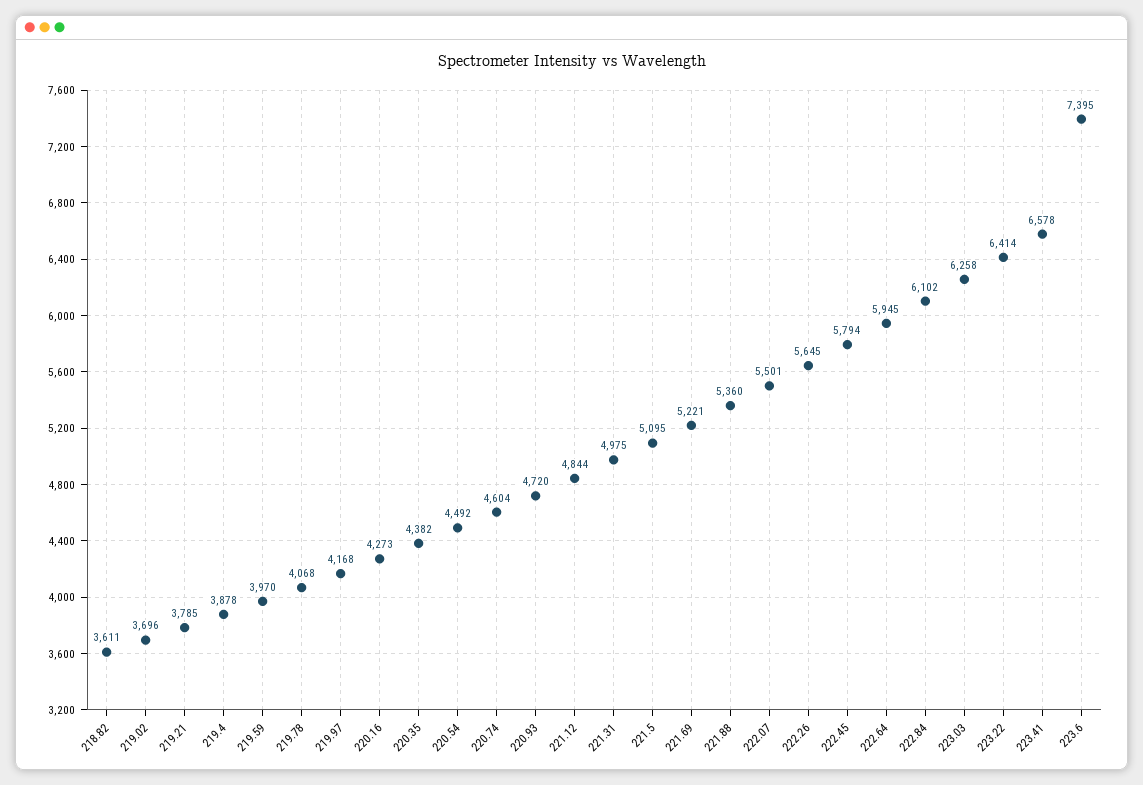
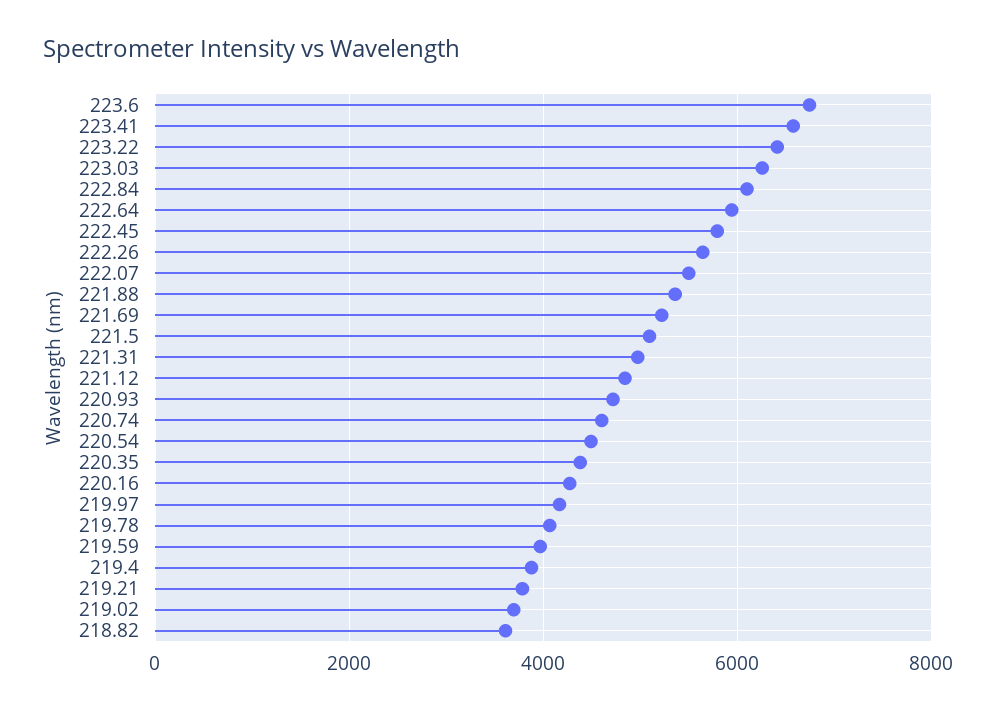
223.6: 7395 -> 6800

